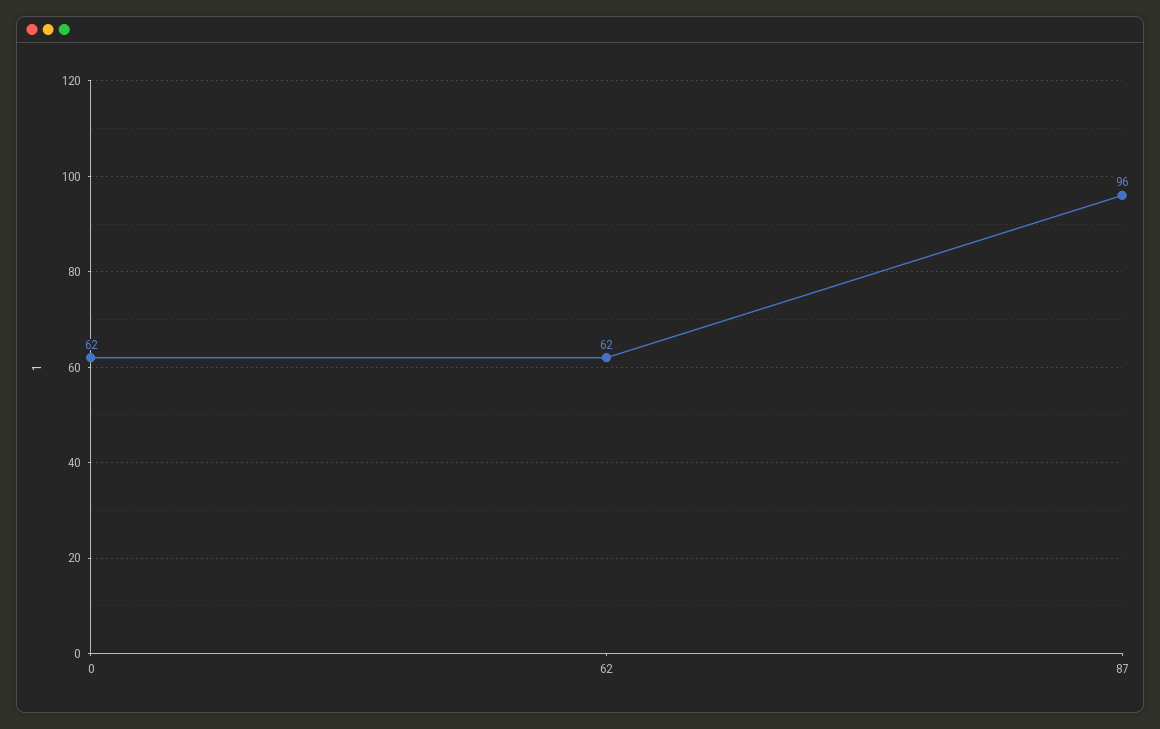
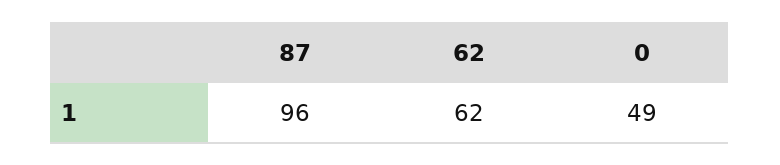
0: 62 -> 49

